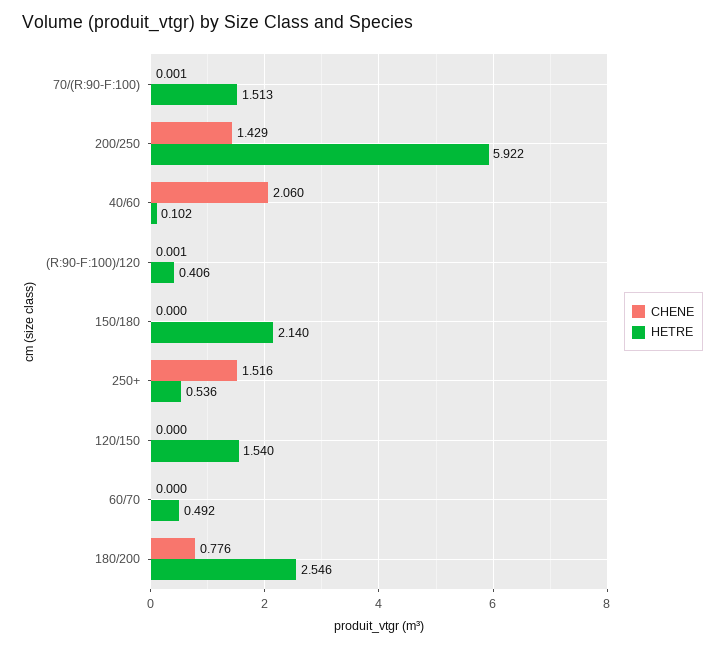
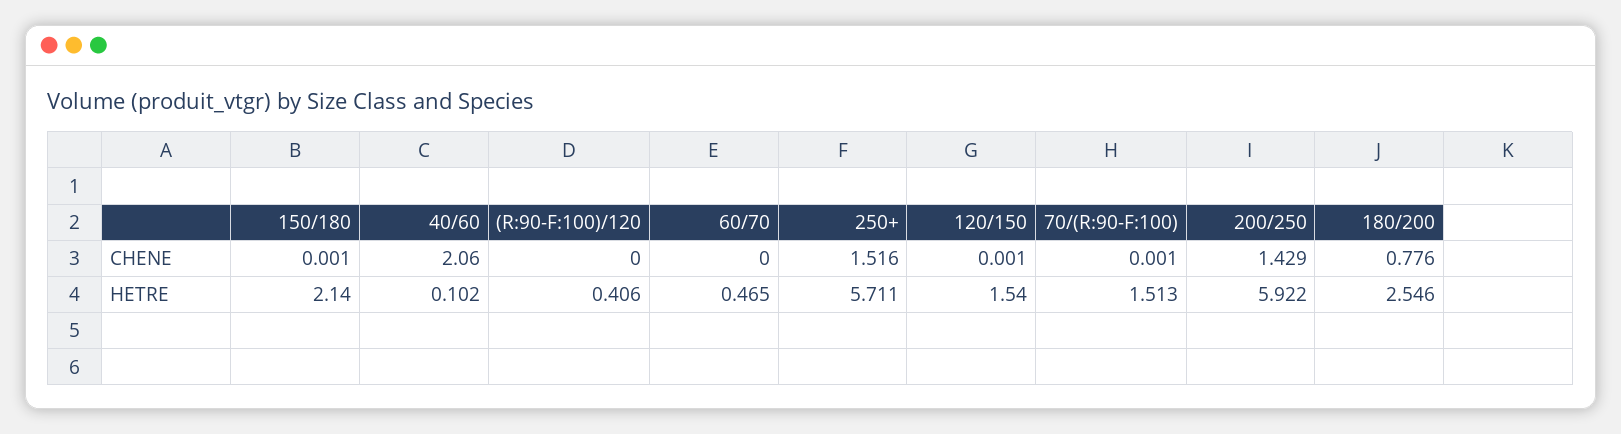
CHENE, (R:90-F:100)/120: 0.001 -> 0
CHENE, 150/180: 0 -> 0.001
HETRE, 250+: 0.536 -> 5.711
CHENE, 120/150: 0 -> 0.001
HETRE, 60/70: 0.492 -> 0.465

